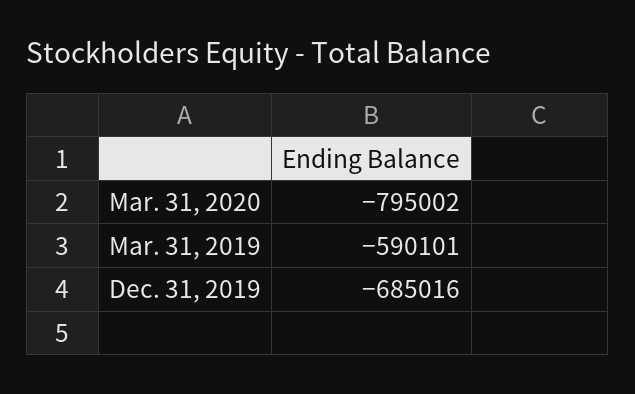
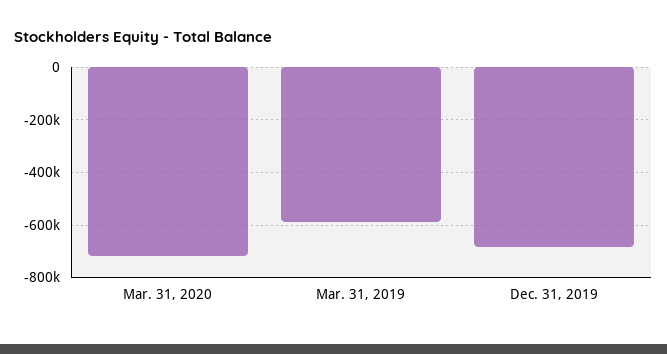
Mar. 31, 2020: -795002 -> -725000

